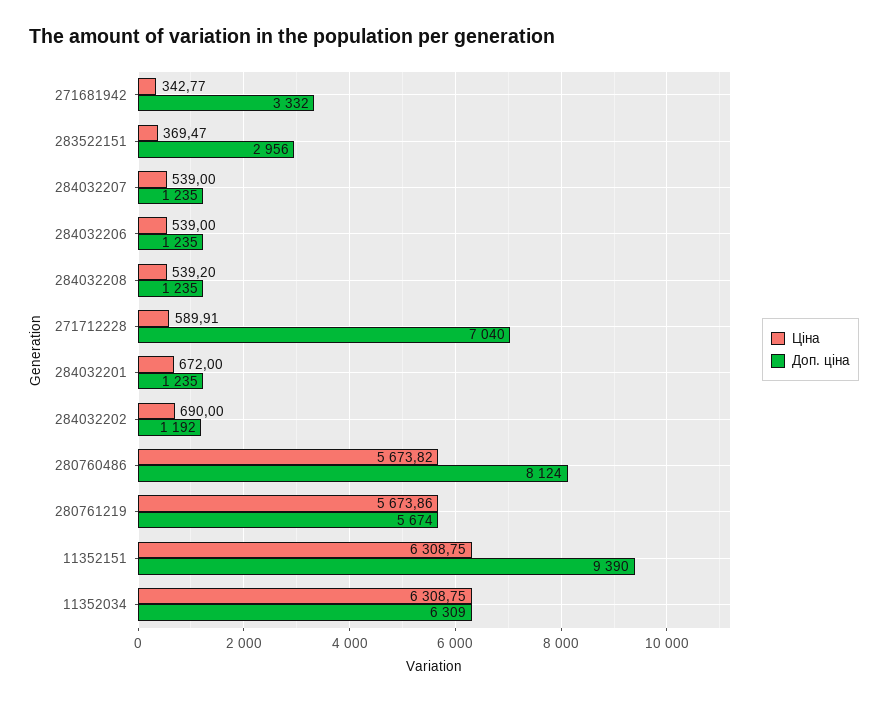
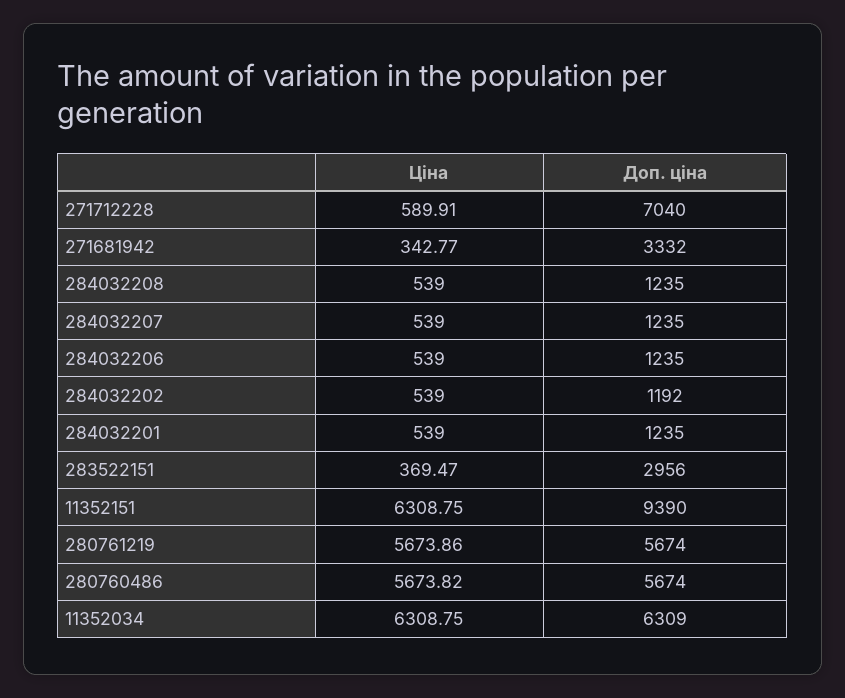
Ціна, 284032208: 539.2 -> 539
Ціна, 284032201: 672 -> 539
Ціна, 284032202: 690 -> 539
Доп. ціна, 280760486: 8124 -> 5674

